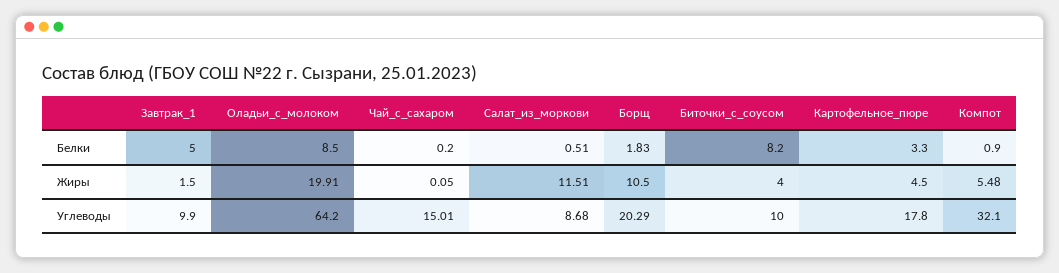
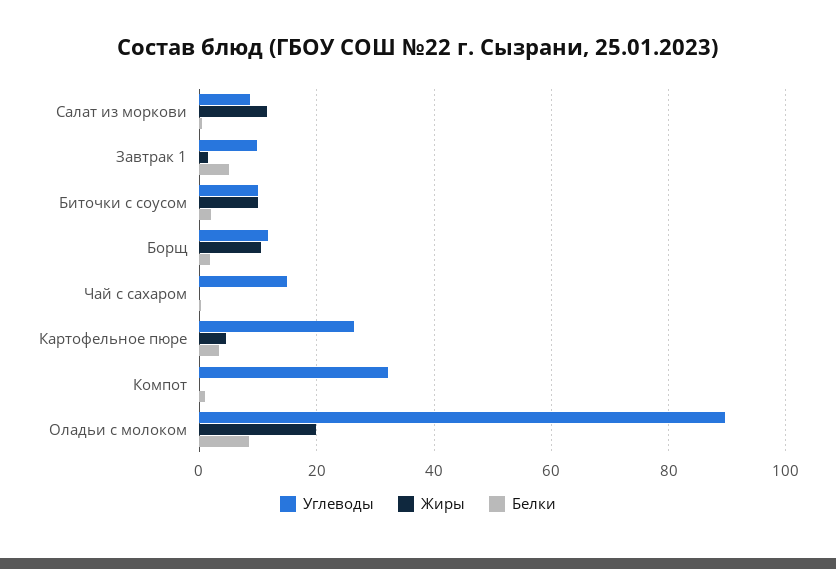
Белки, Биточки_с_соусом: 8.2 -> 2
Жиры, Биточки_с_соусом: 4 -> 10
Жиры, Компот: 5.48 -> 0
Углеводы, Оладьи_с_молоком: 64.2 -> 90
Углеводы, Борщ: 20.29 -> 12
Углеводы, Картофельное_пюре: 17.8 -> 26

